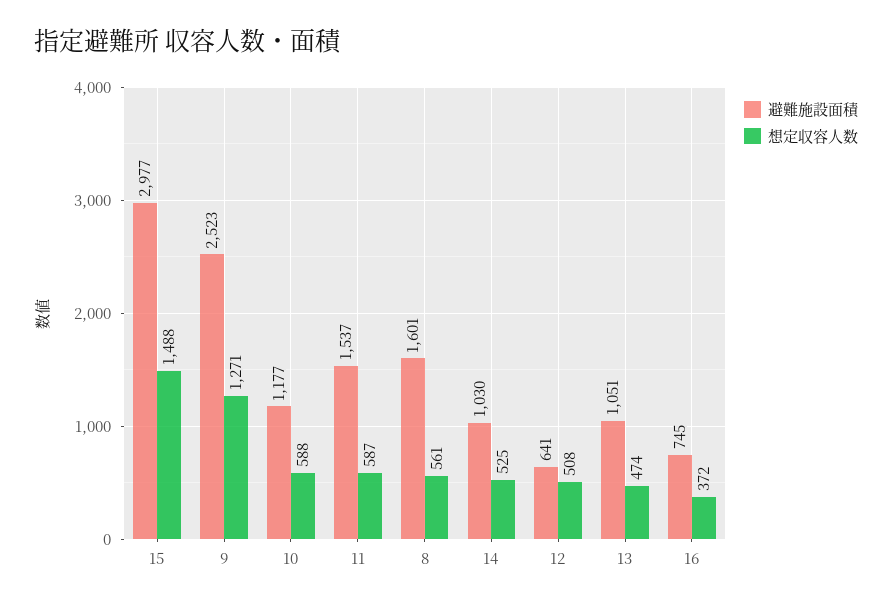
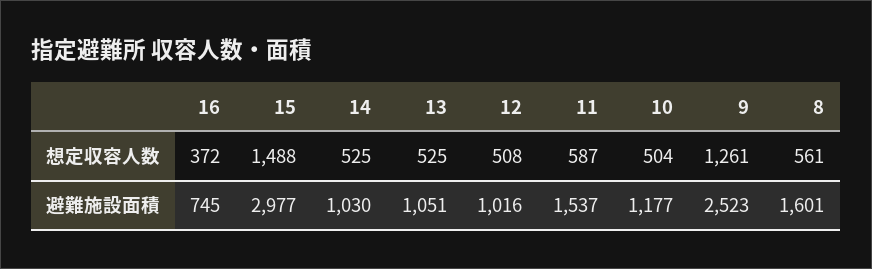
想定収容人数, 9: 1271 -> 1261
想定収容人数, 10: 588 -> 504
避難施設面積, 12: 641 -> 1016
想定収容人数, 13: 474 -> 525

